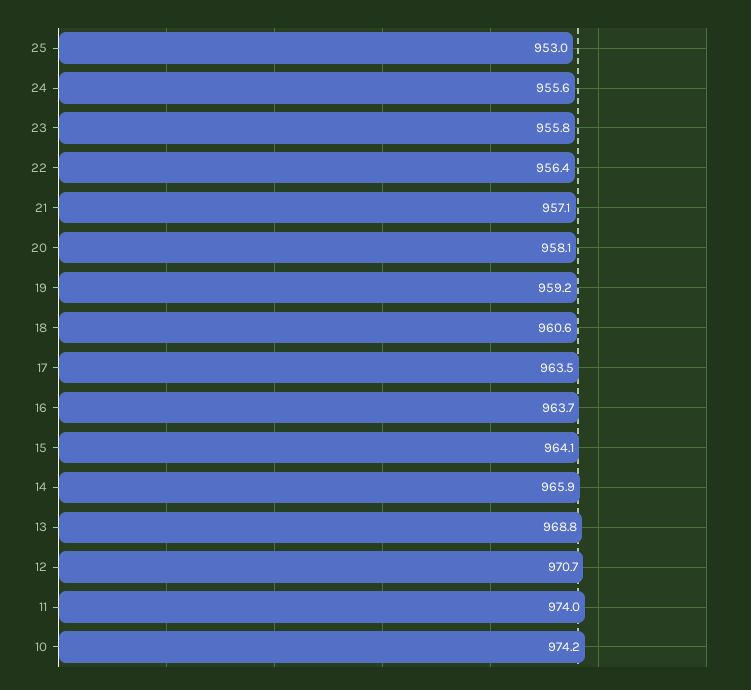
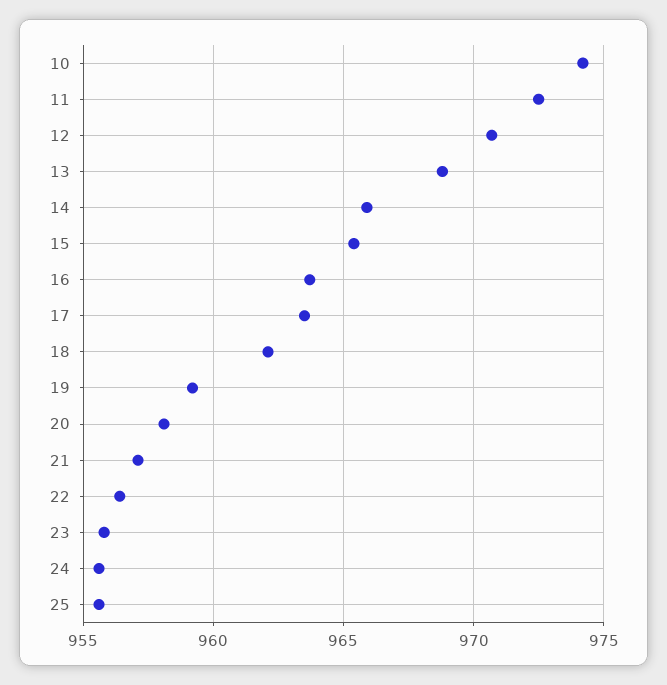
25: 953 -> 955.5
18: 960.6 -> 962
15: 964.1 -> 965.5
11: 974 -> 972.5

